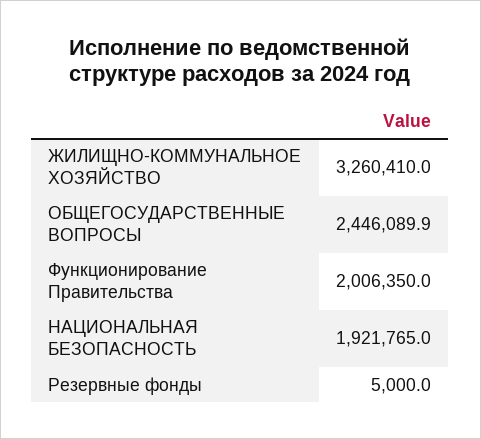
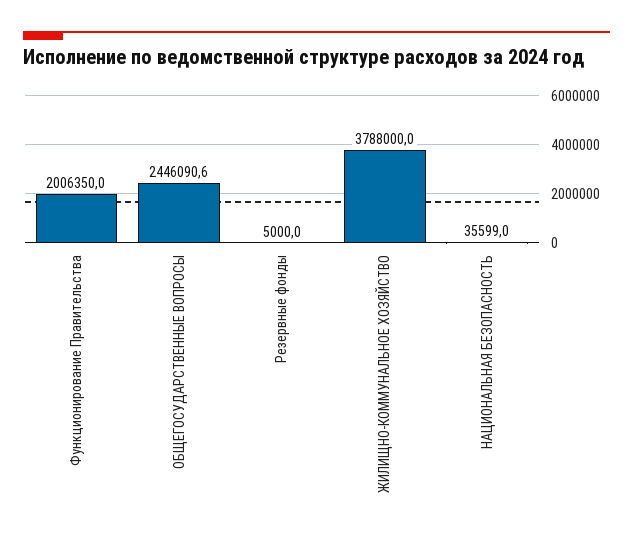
ЖИЛИЩНО-КОММУНАЛЬНОЕ ХОЗЯЙСТВО: 3260410 -> 3788000
ОБЩЕГОСУДАРСТВЕННЫЕ ВОПРОСЫ: 2446089.9 -> 2446090.6
НАЦИОНАЛЬНАЯ БЕЗОПАСНОСТЬ: 1921765 -> 35599

